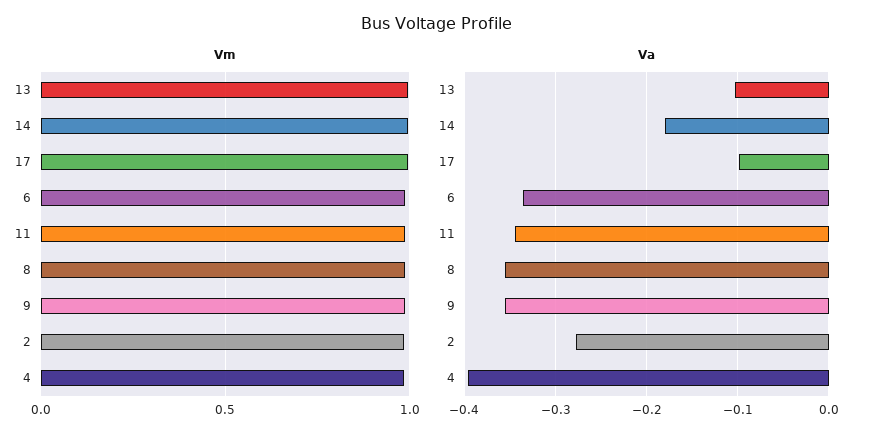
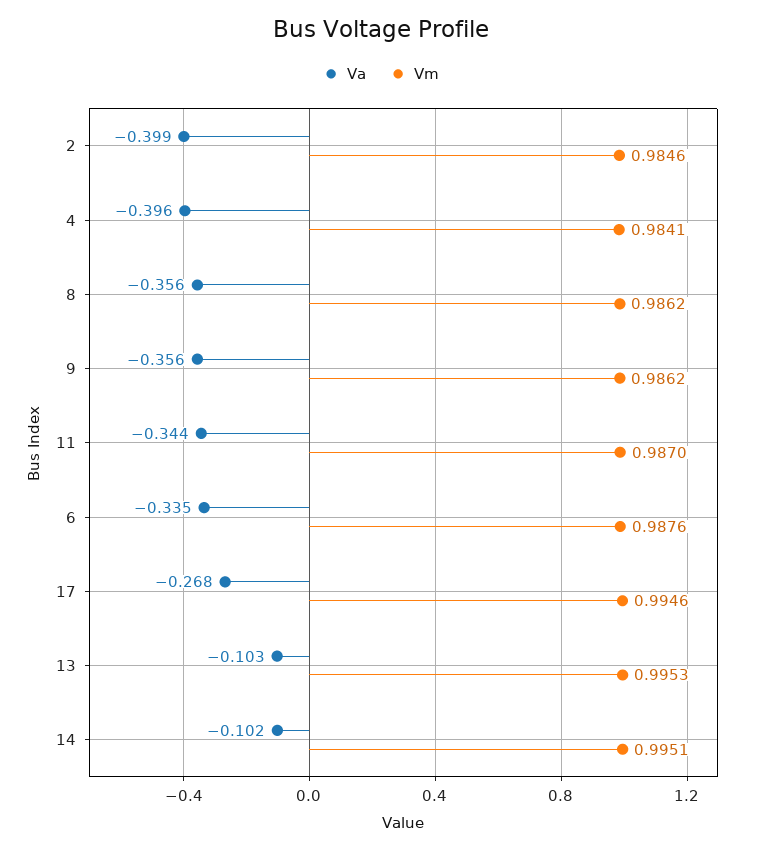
Va, 14: -0.18 -> -0.102
Va, 17: -0.1 -> -0.268
Va, 2: -0.28 -> -0.399

